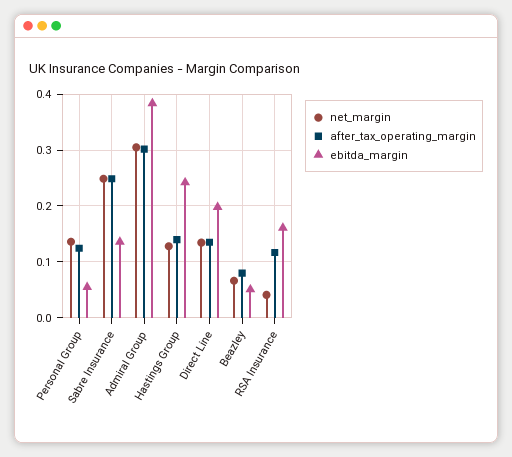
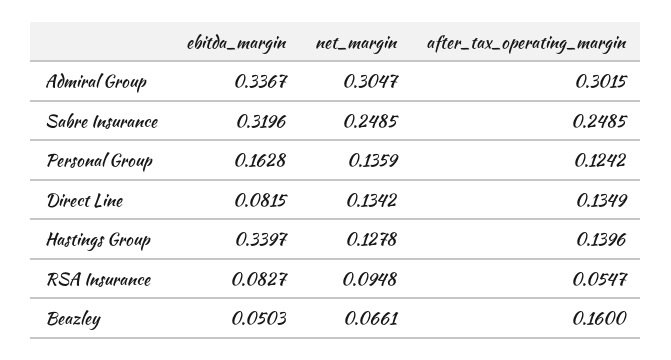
ebitda_margin, Personal Group: 0.06 -> 0.1628
ebitda_margin, Sabre Insurance: 0.14 -> 0.3196
ebitda_margin, Admiral Group: 0.38 -> 0.3367
ebitda_margin, Hastings Group: 0.24 -> 0.3397
ebitda_margin, Direct Line: 0.2 -> 0.0815
after_tax_operating_margin, Beazley: 0.08 -> 0.16
net_margin, RSA Insurance: 0.04 -> 0.0948
after_tax_operating_margin, RSA Insurance: 0.12 -> 0.0547
ebitda_margin, RSA Insurance: 0.16 -> 0.0827

